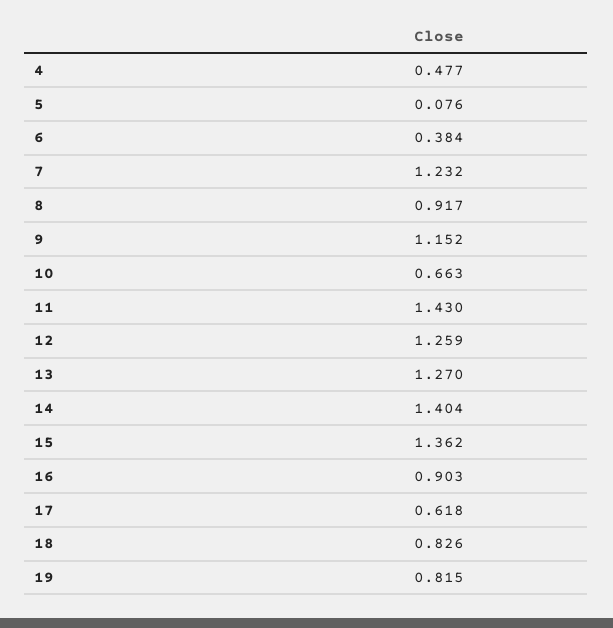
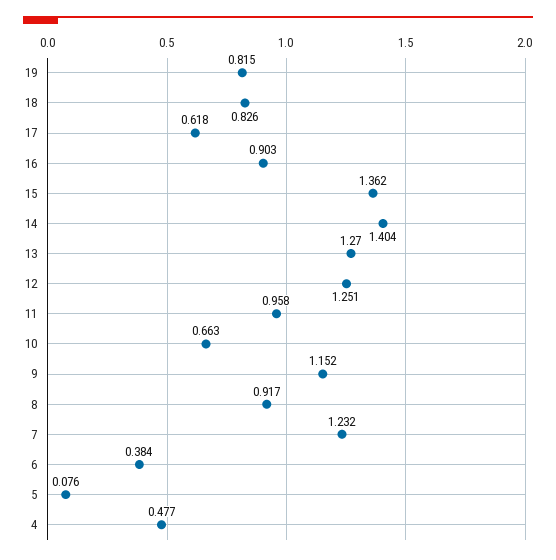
11: 1.43 -> 0.958
12: 1.259 -> 1.251

